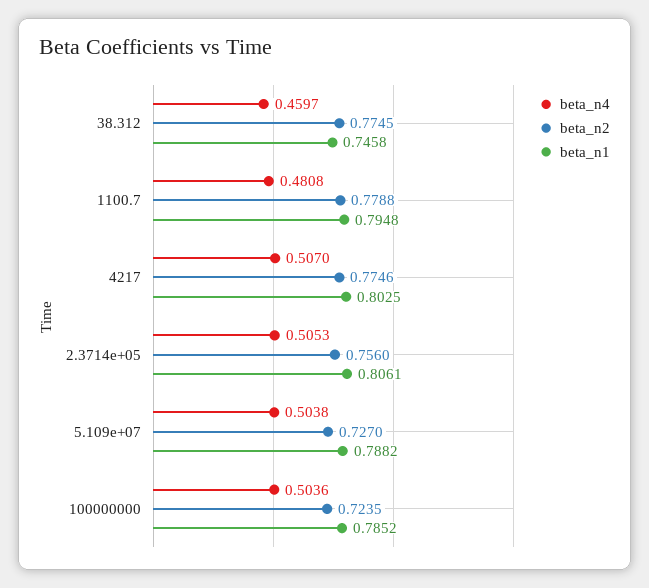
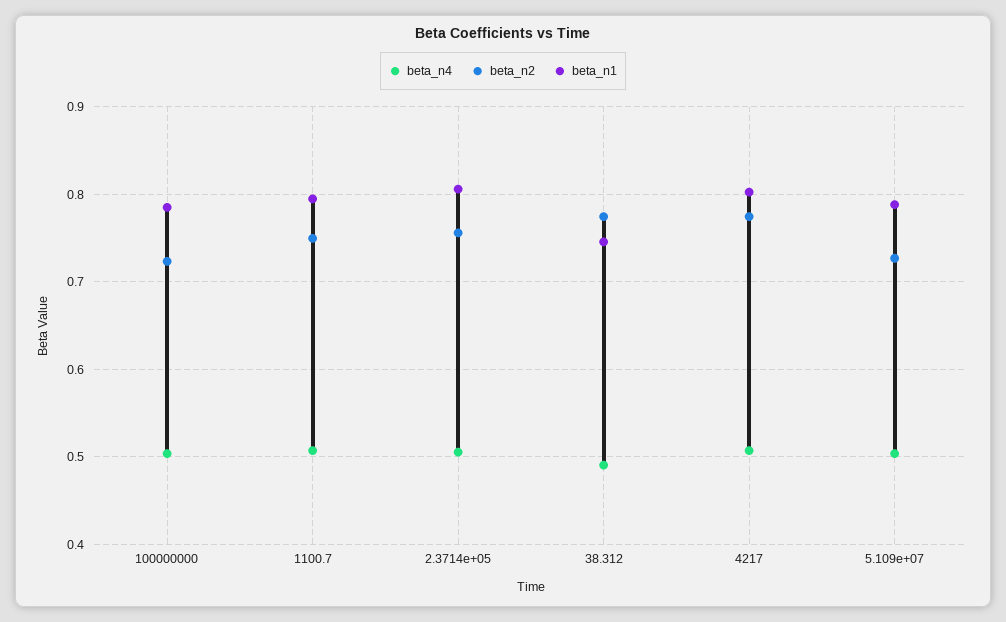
beta_n4, 38.312: 0.4597 -> 0.49
beta_n4, 1100.7: 0.4808 -> 0.51
beta_n2, 1100.7: 0.7788 -> 0.75

